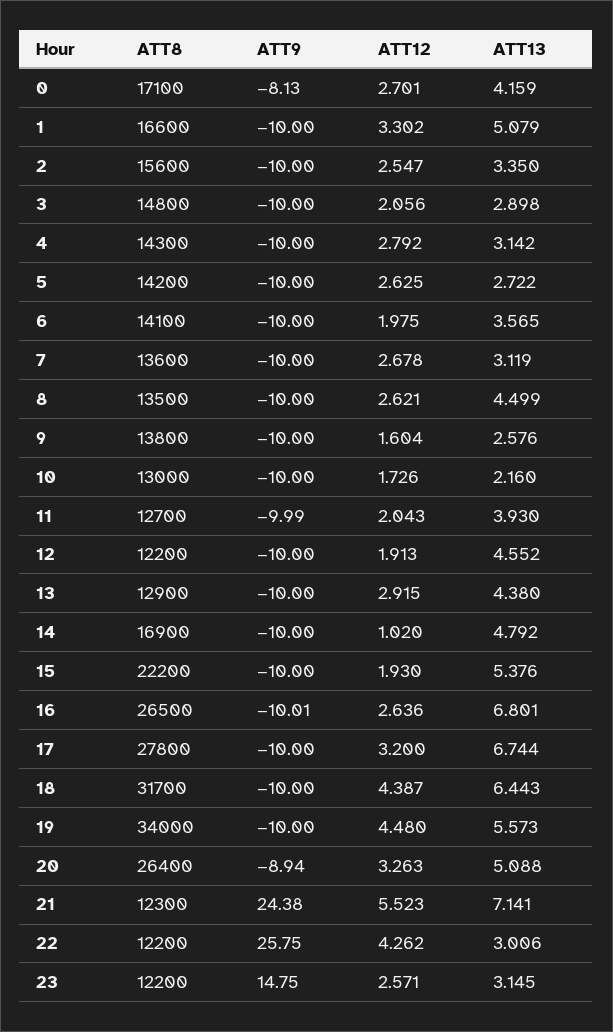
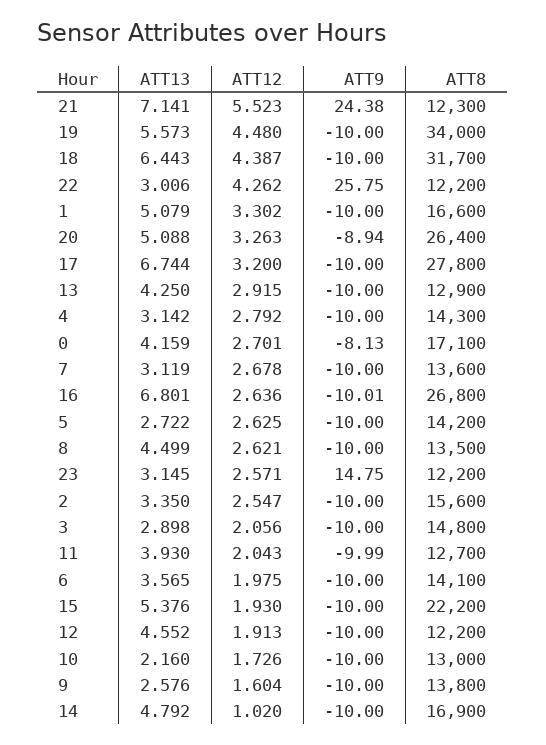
ATT13, 13: 4.38 -> 4.25
ATT8, 16: 26500 -> 26800

